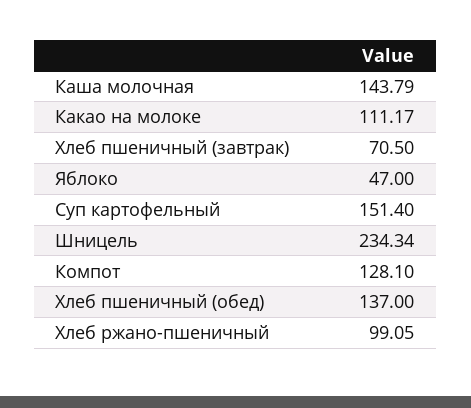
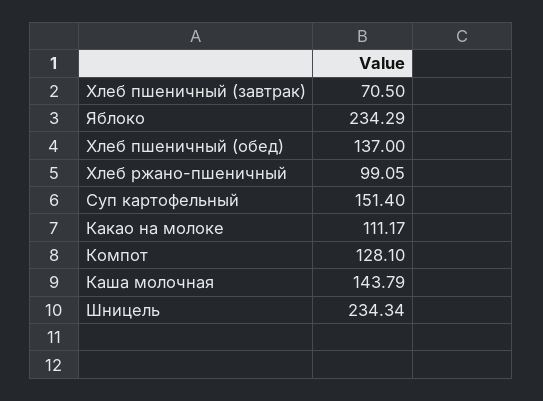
Яблоко: 47 -> 234.29

